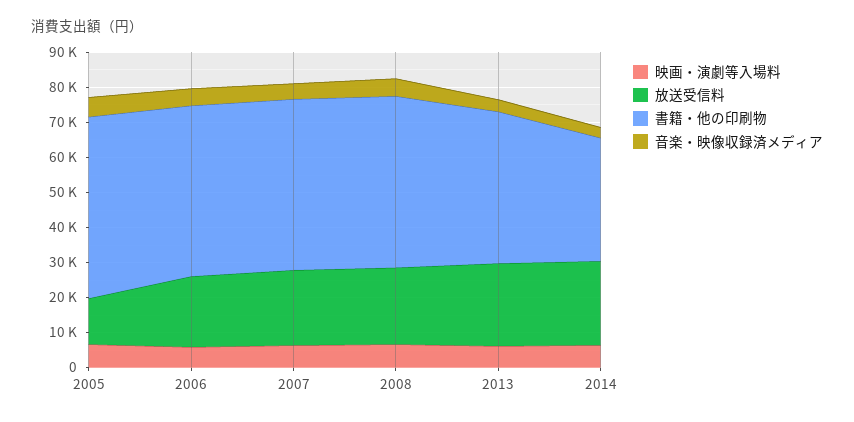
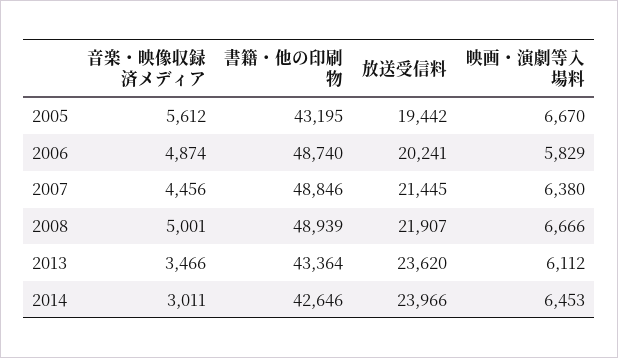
放送受信料, 2005: 12500 -> 19442
書籍・他の印刷物, 2005: 52500 -> 43195
書籍・他の印刷物, 2014: 35000 -> 42646

